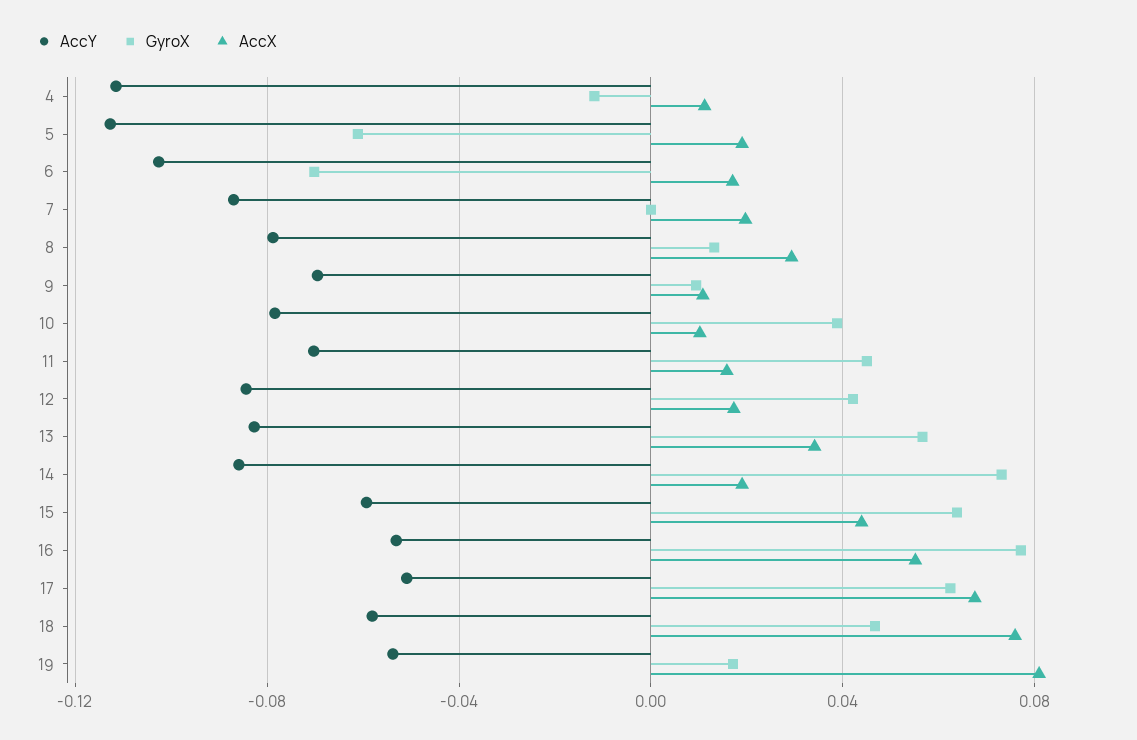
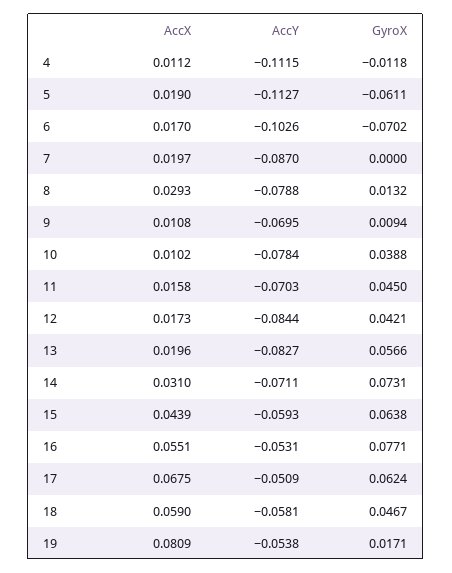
AccX, 13: 0.035 -> 0.0196
AccY, 14: -0.085 -> -0.0711
AccX, 14: 0.02 -> 0.031
AccX, 18: 0.075 -> 0.059

